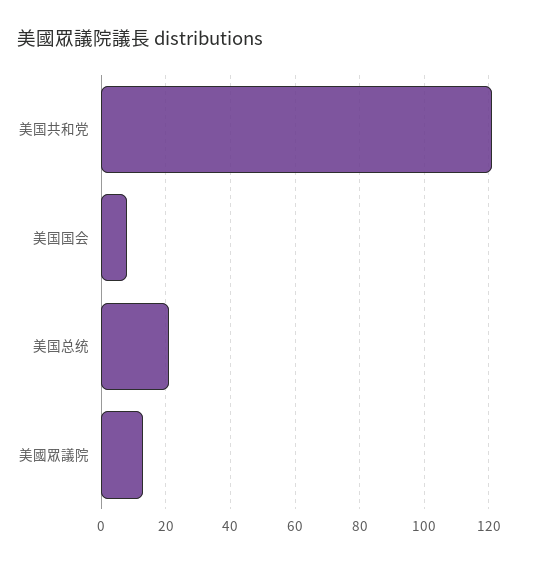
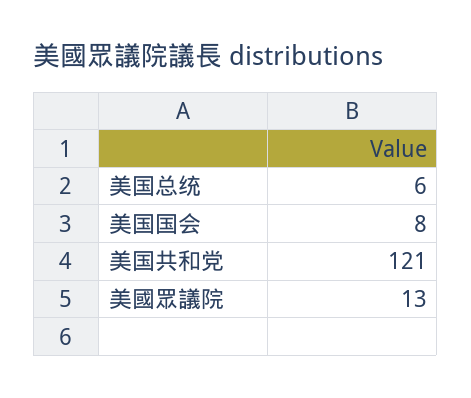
美国总统: 20 -> 6

